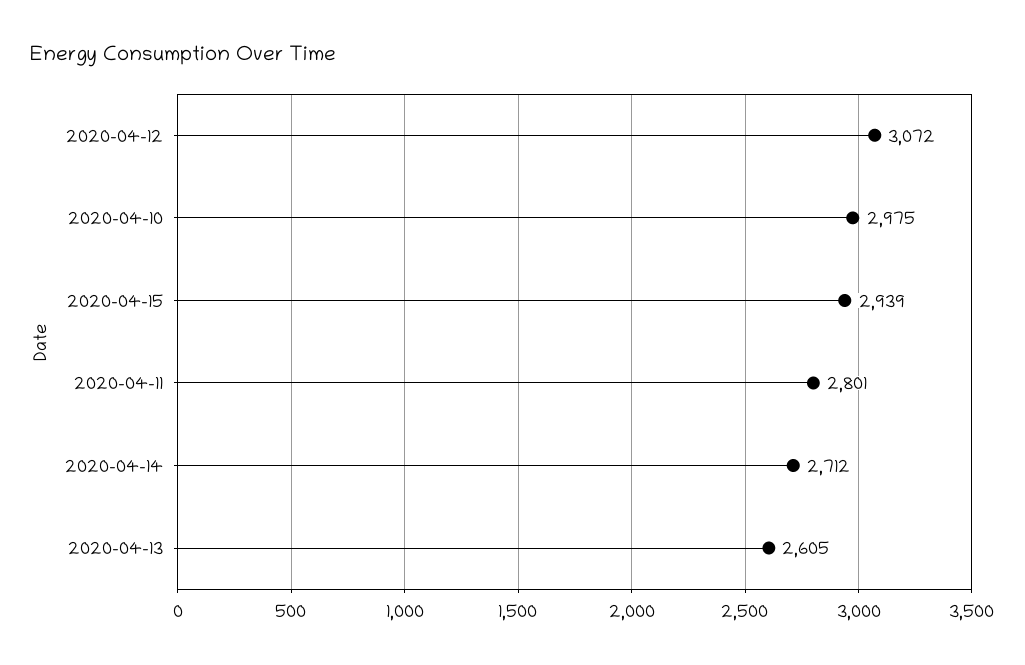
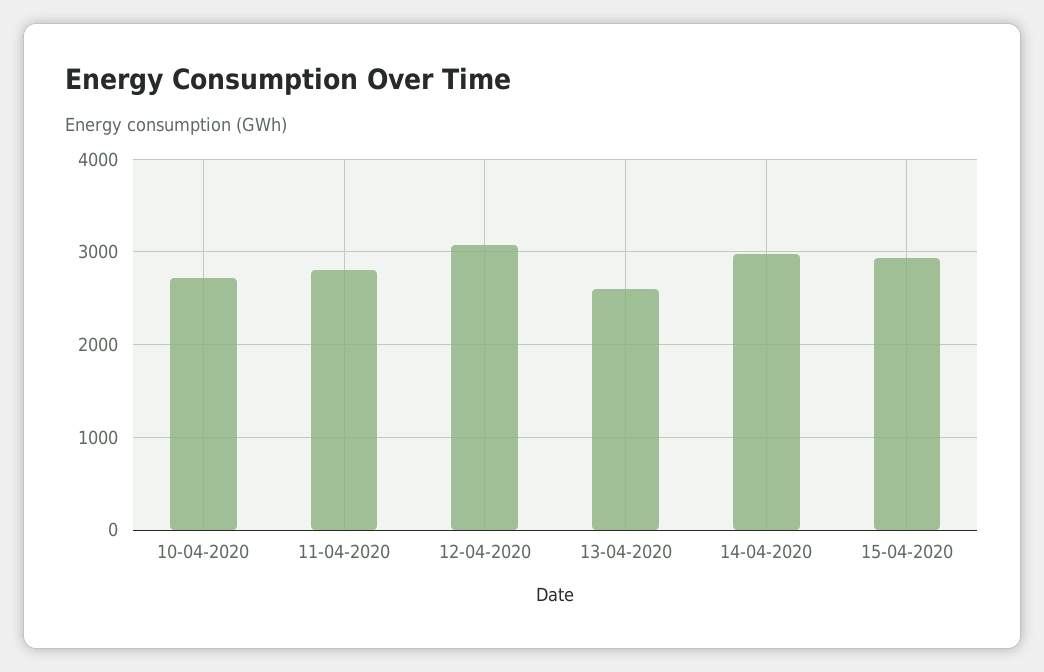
2020-04-10: 2975 -> 2700
2020-04-14: 2712 -> 3000

